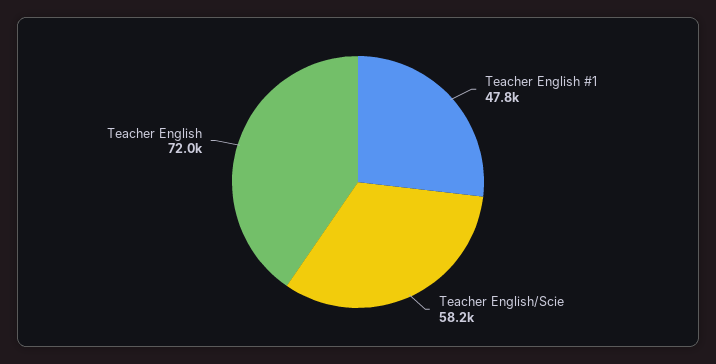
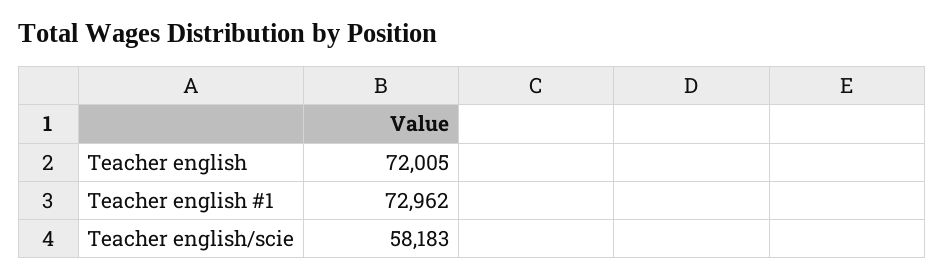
Teacher English #1: 47800 -> 72962

